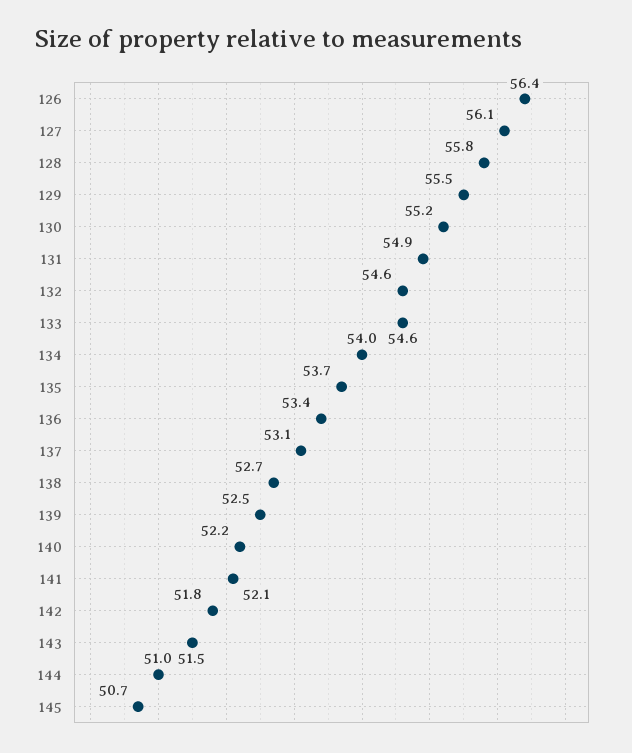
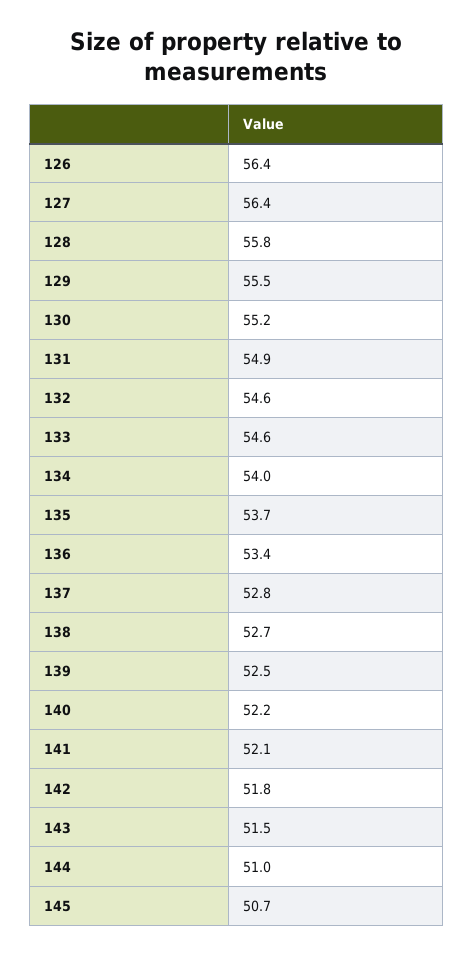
127: 56.1 -> 56.4
137: 53.1 -> 52.8

